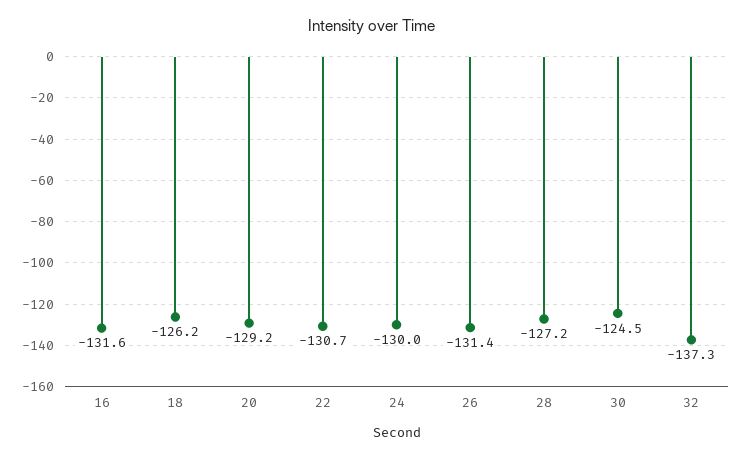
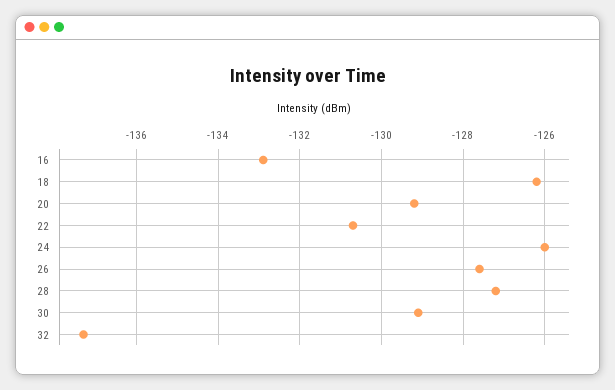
16: -131.6 -> -133
24: -130 -> -126
26: -131.4 -> -127.5
30: -124.5 -> -129

